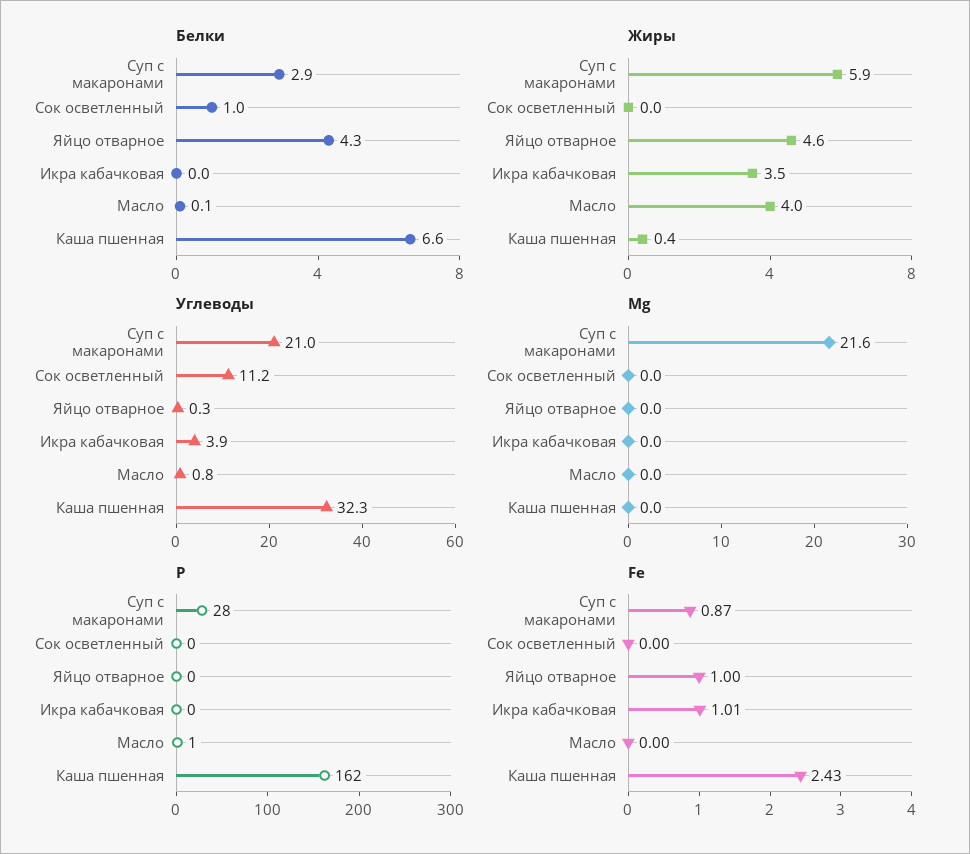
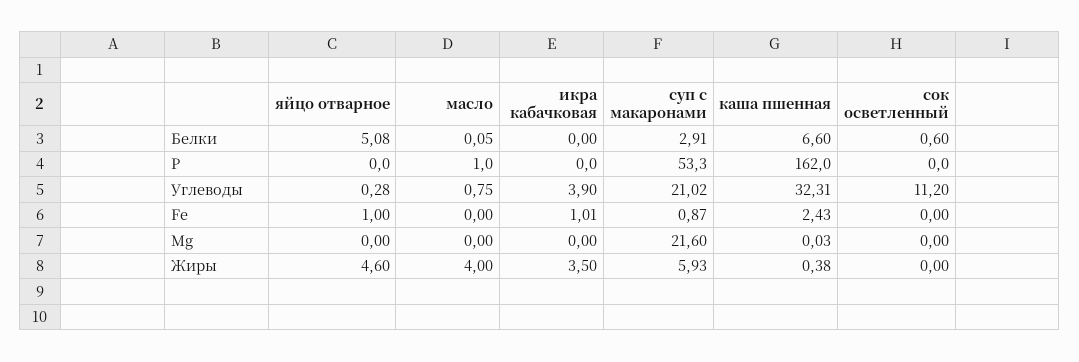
Белки, Сок осветленный: 1 -> 0.6
Белки, Яйцо отварное: 4.3 -> 5.08
P, Суп с макаронами: 28 -> 53.3

